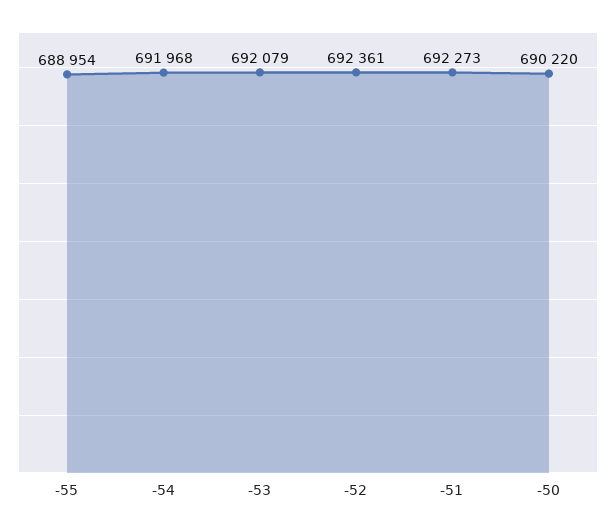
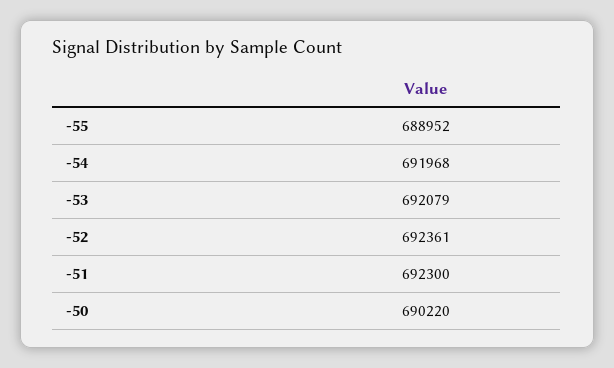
-55: 688954 -> 688952
-51: 692273 -> 692300

